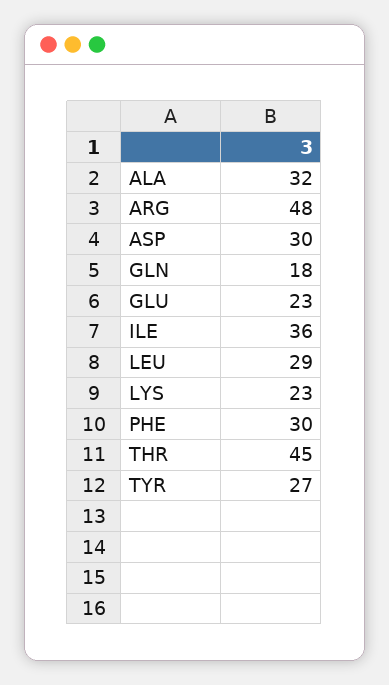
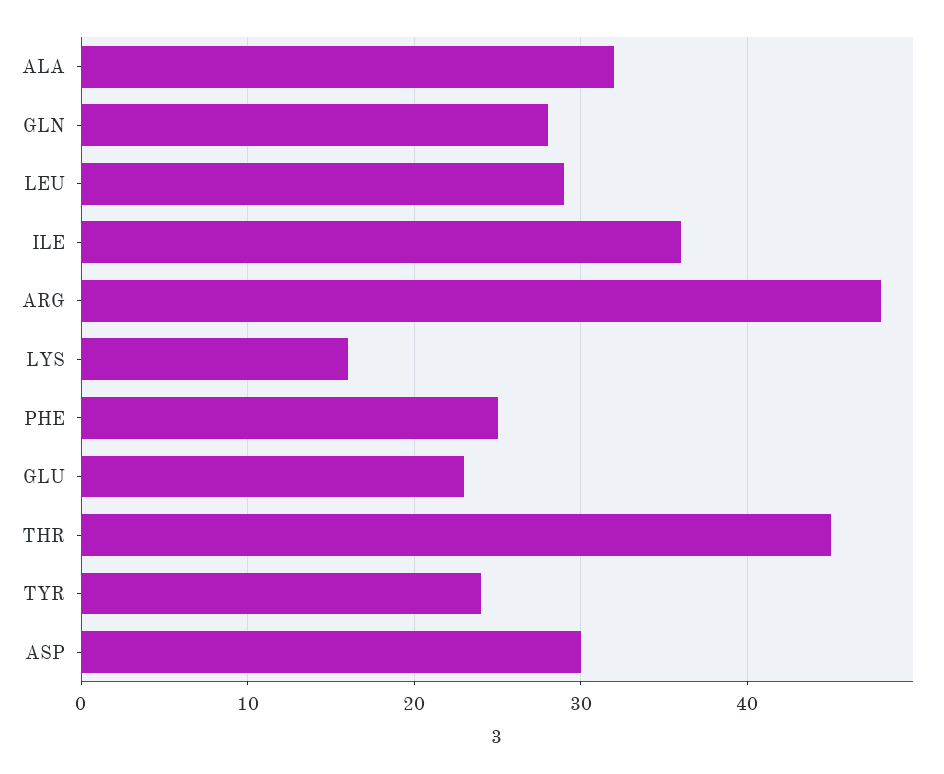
GLN: 18 -> 28
LYS: 23 -> 16
PHE: 30 -> 25
TYR: 27 -> 24

